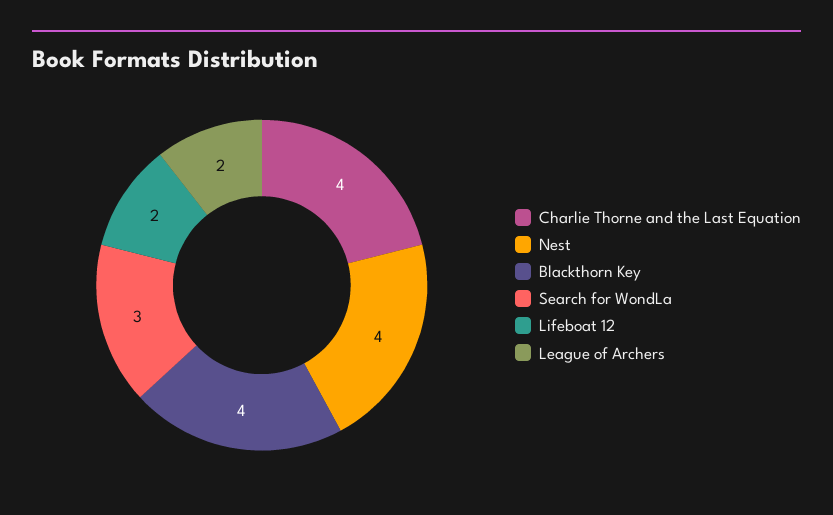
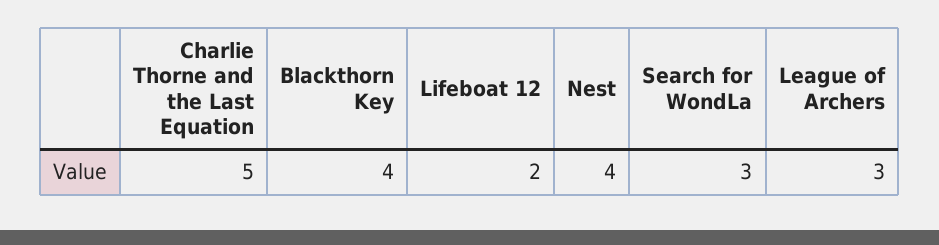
Charlie Thorne and the Last Equation: 4 -> 5
League of Archers: 2 -> 3

